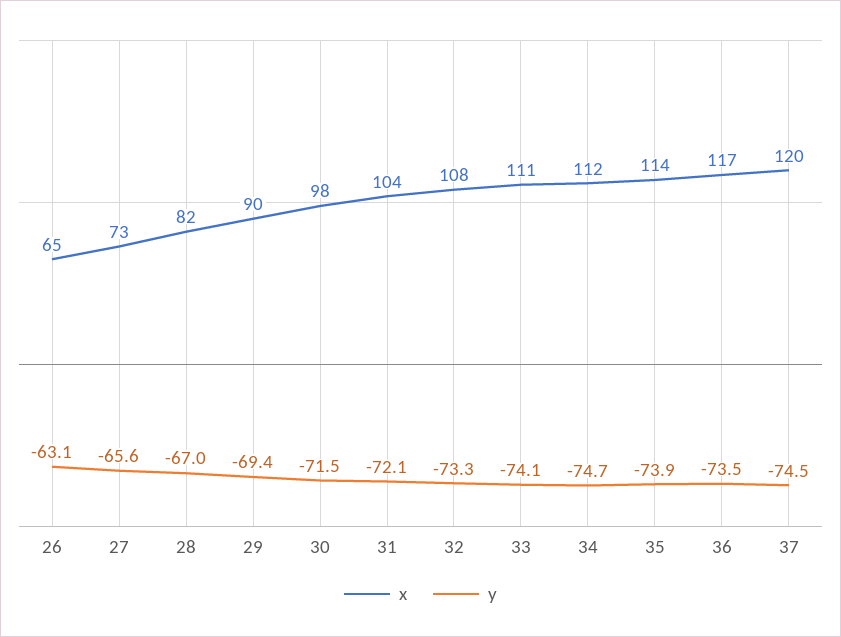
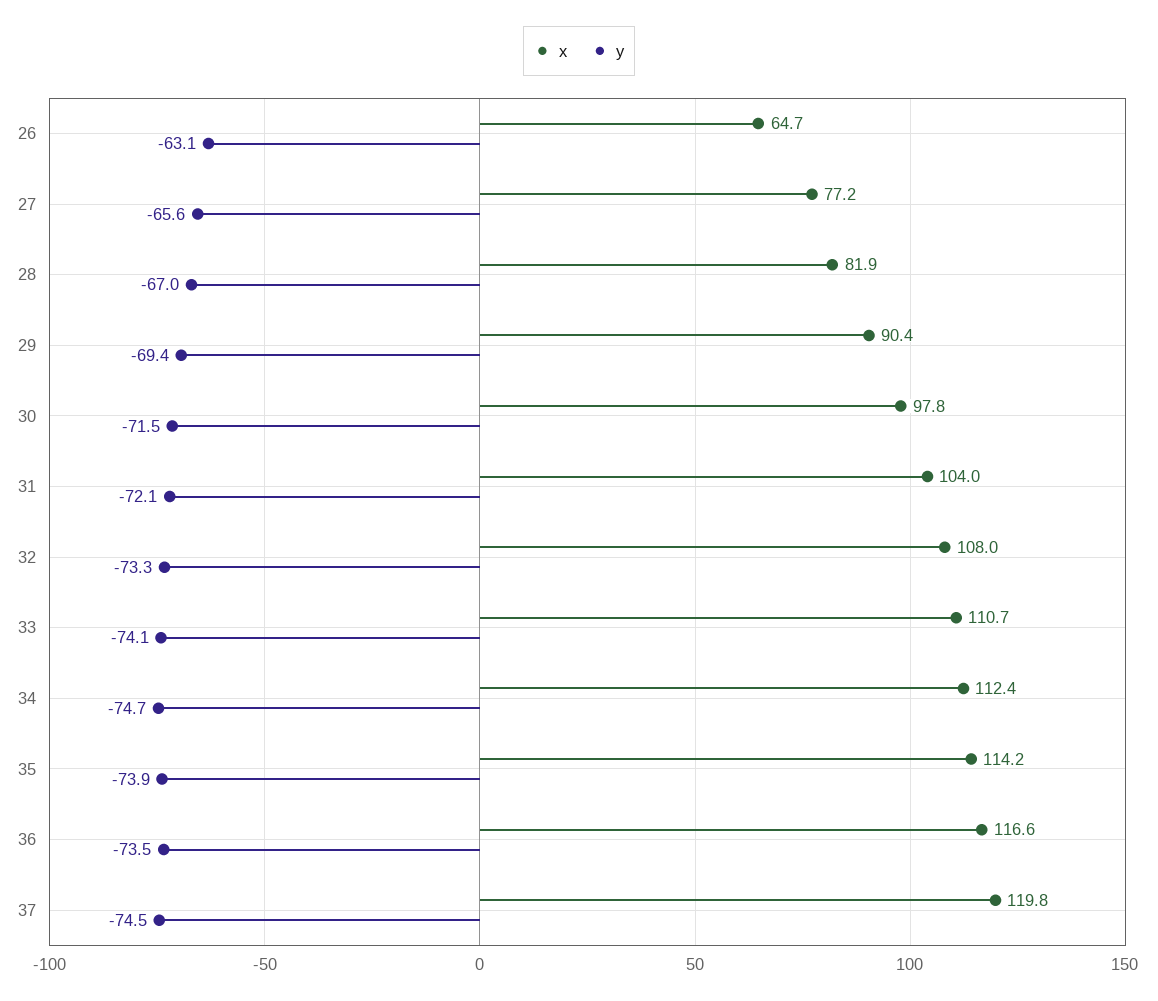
x, 27: 73 -> 77.2

